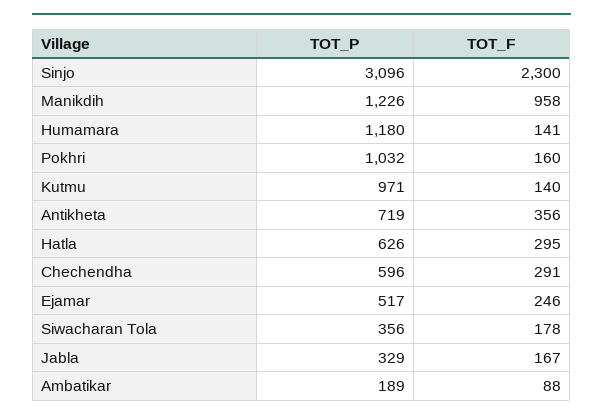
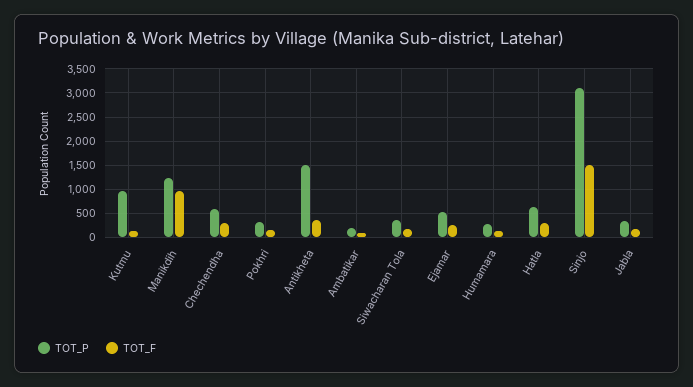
TOT_F, Sinjo: 2300 -> 1500
TOT_P, Humamara: 1180 -> 250
TOT_P, Pokhri: 1032 -> 250
TOT_P, Antikheta: 719 -> 1500

